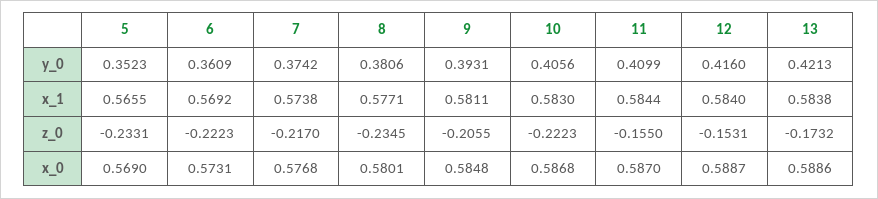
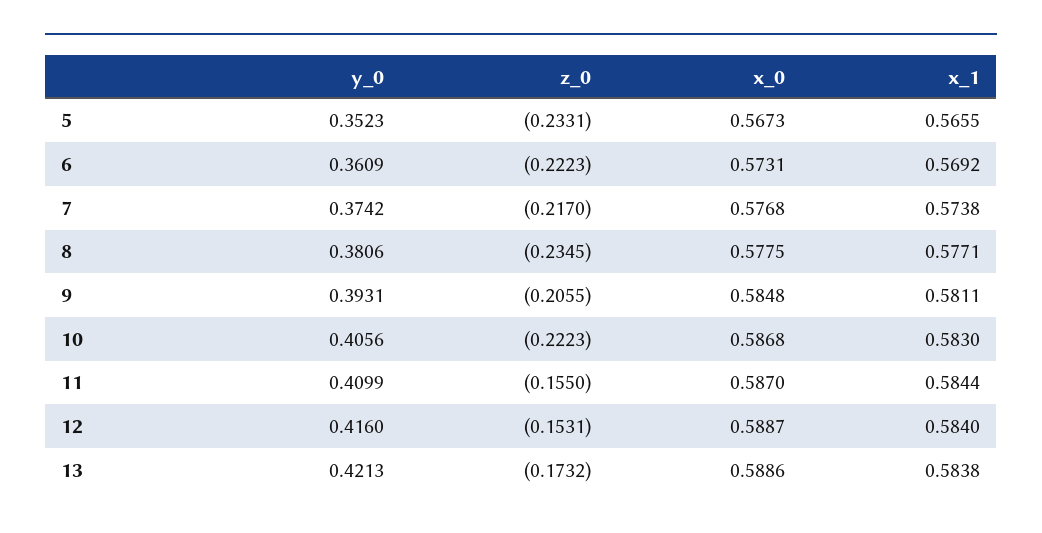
5, x_0: 0.569 -> 0.5673
8, x_0: 0.5801 -> 0.5775

